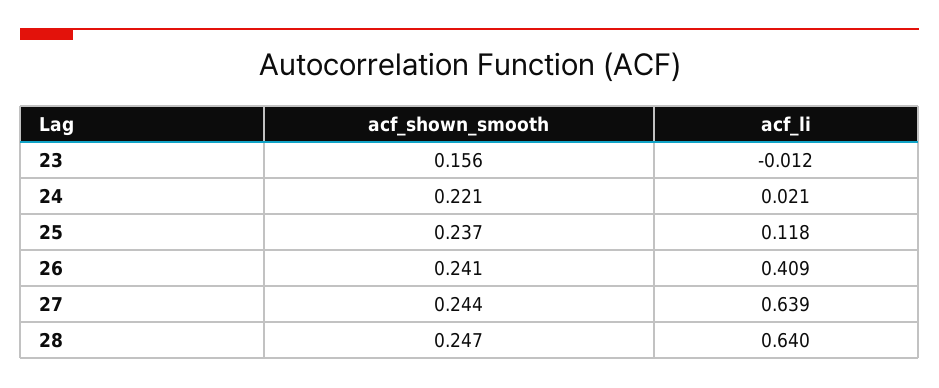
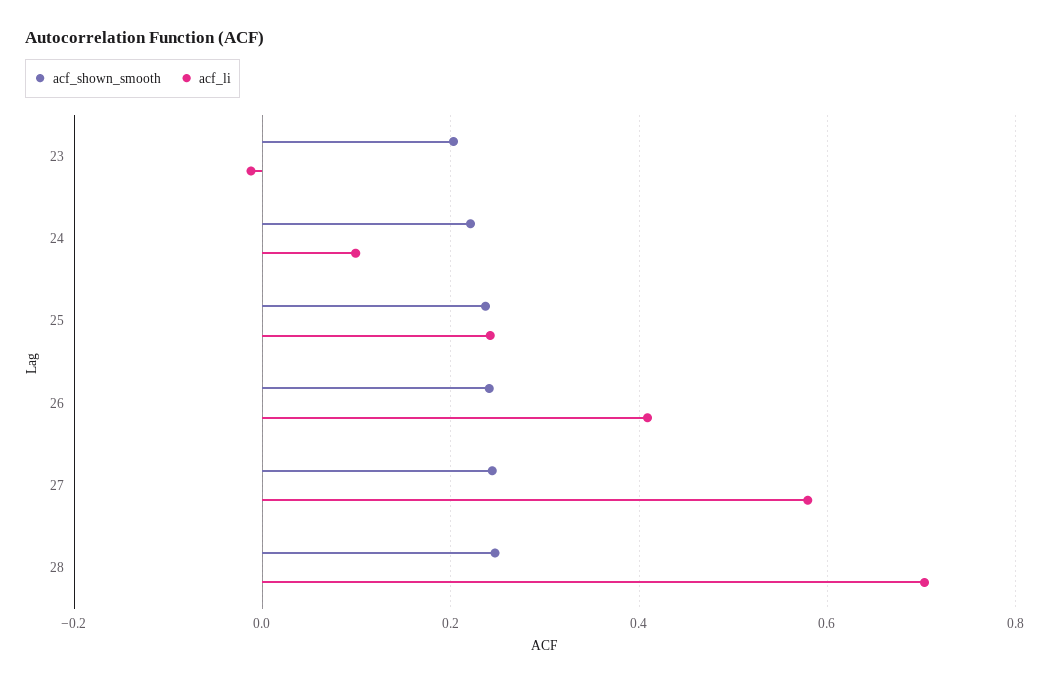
acf_shown_smooth, 23: 0.156 -> 0.2
acf_li, 24: 0.021 -> 0.1
acf_li, 25: 0.118 -> 0.24
acf_li, 27: 0.639 -> 0.58
acf_li, 28: 0.64 -> 0.7

